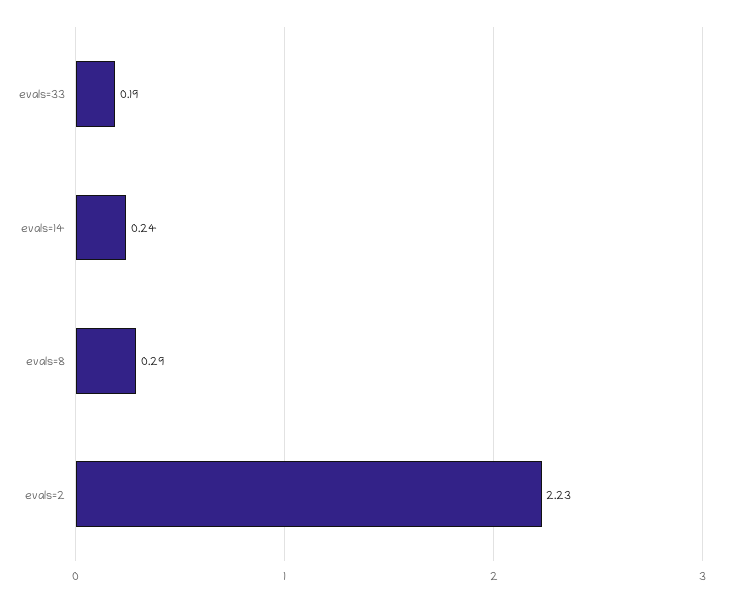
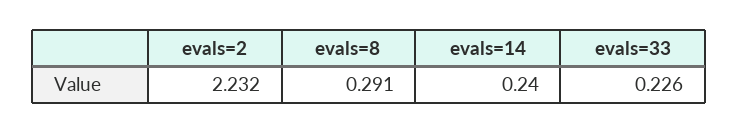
evals=33: 0.19 -> 0.226

